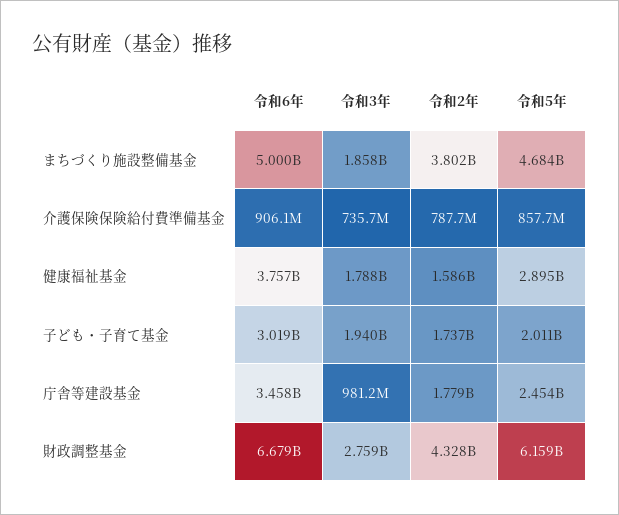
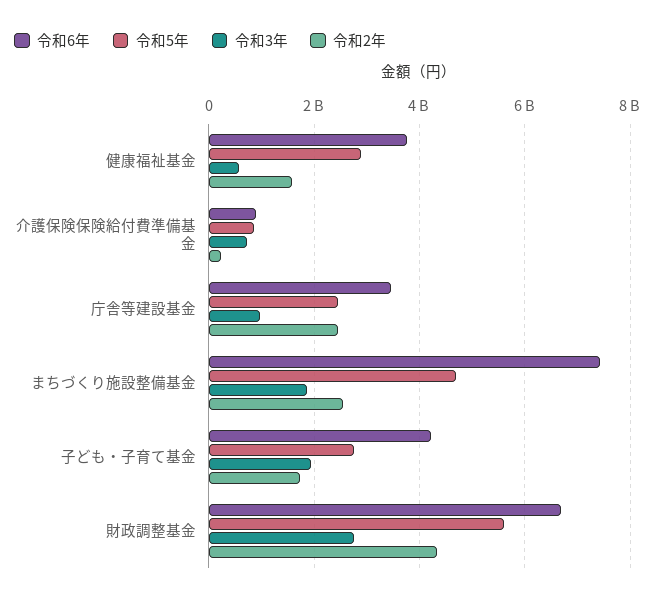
令和6年, まちづくり施設整備基金: 5000000000 -> 7400000000
令和2年, まちづくり施設整備基金: 3802000000 -> 2600000000
令和2年, 介護保険保険給付費準備基金: 787700000 -> 200000000
令和3年, 健康福祉基金: 1788000000 -> 600000000
令和6年, 子ども・子育て基金: 3019000000 -> 4200000000
令和5年, 子ども・子育て基金: 2011000000 -> 2800000000
令和2年, 庁舎等建設基金: 1779000000 -> 2400000000
令和5年, 財政調整基金: 6159000000 -> 5600000000

